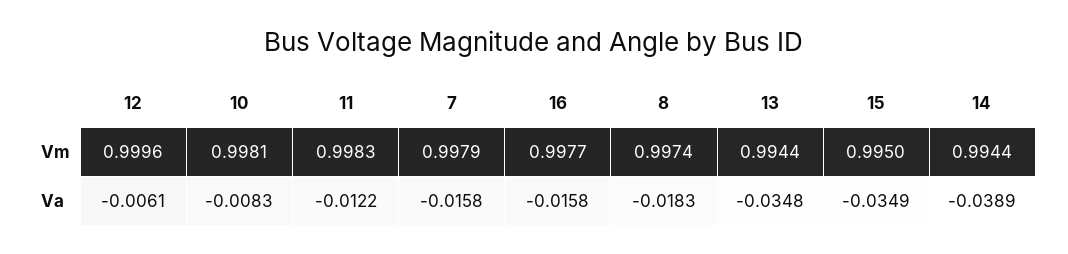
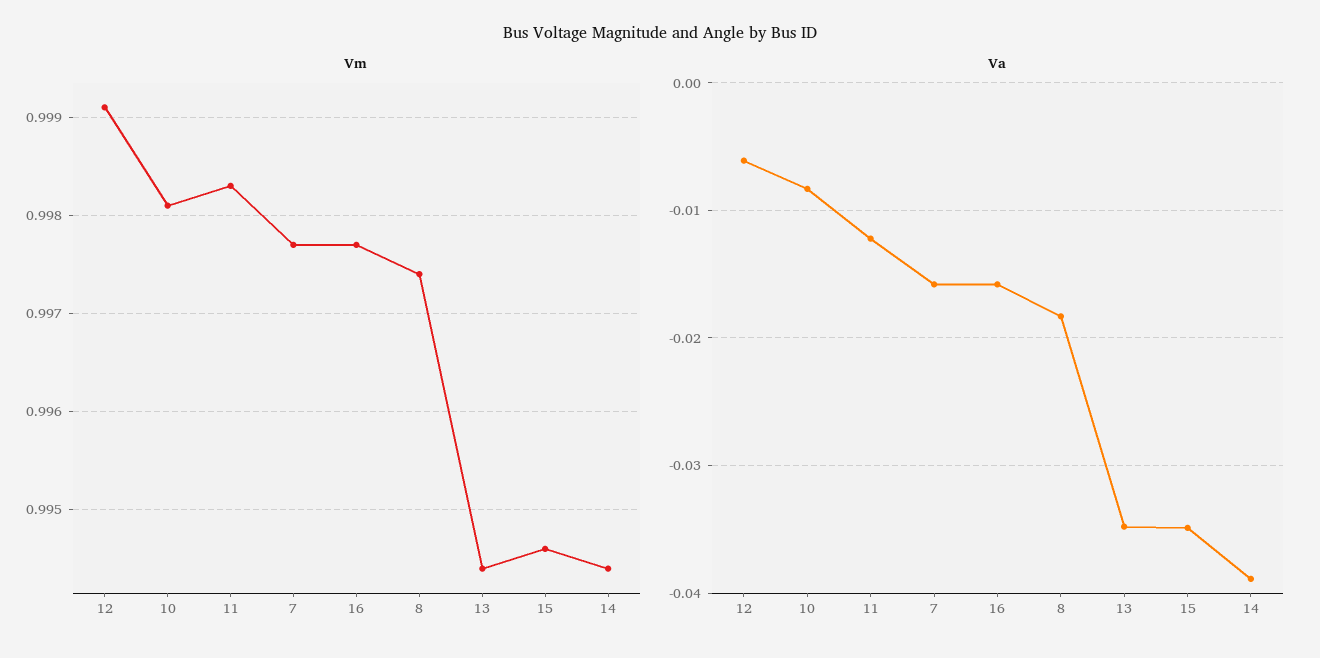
Vm, 12: 0.9996 -> 0.9991
Vm, 7: 0.9979 -> 0.9977
Vm, 15: 0.995 -> 0.9946

